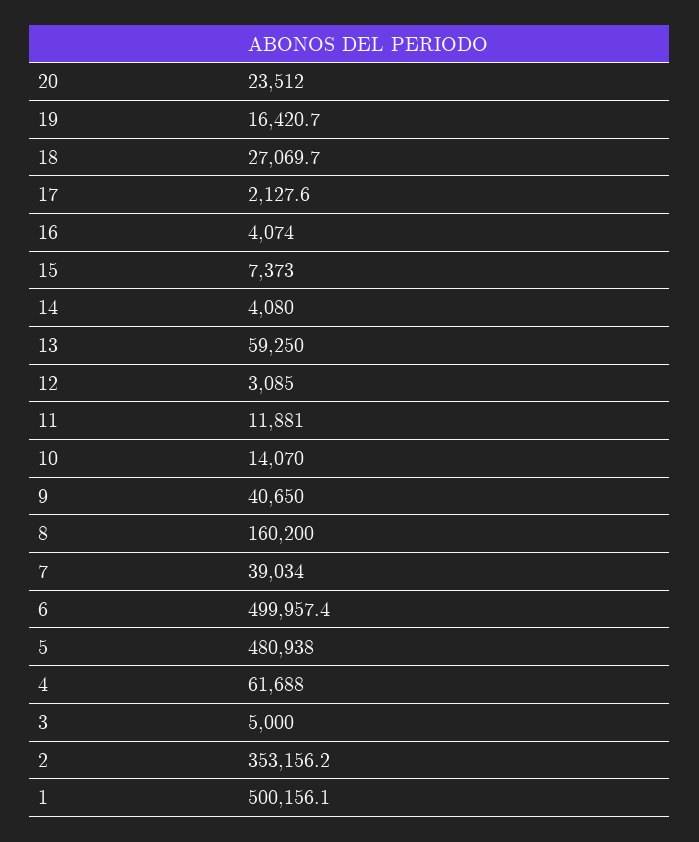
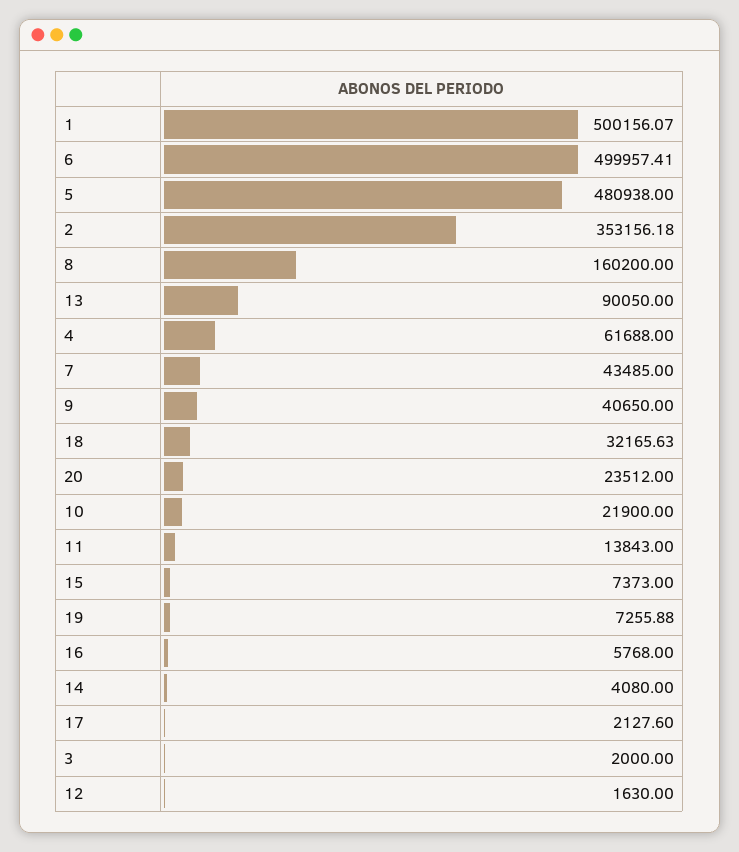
19: 16420.7 -> 7255.88
18: 27069.7 -> 32165.63
16: 4074 -> 5768
13: 59250 -> 90050
12: 3085 -> 1630
11: 11881 -> 13843
10: 14070 -> 21900
7: 39034 -> 43485
3: 5000 -> 2000

